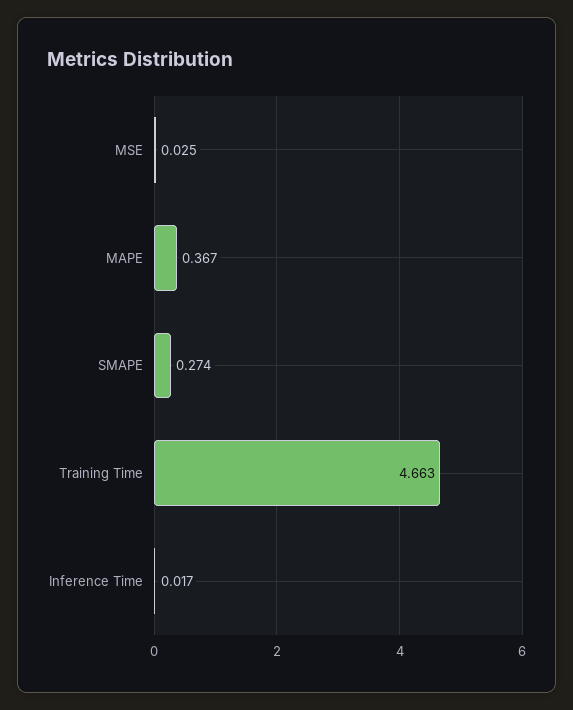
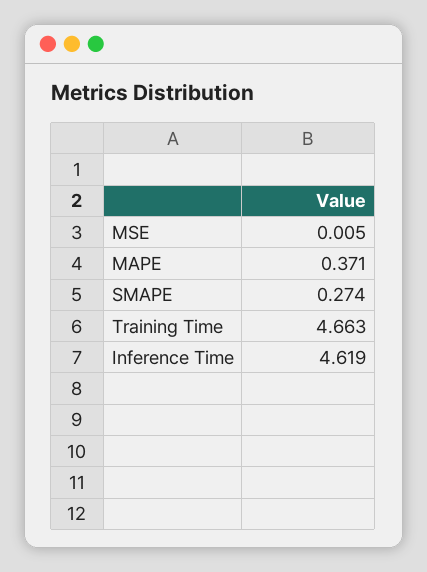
MSE: 0.025 -> 0.005
MAPE: 0.367 -> 0.371
Inference Time: 0.017 -> 4.619

